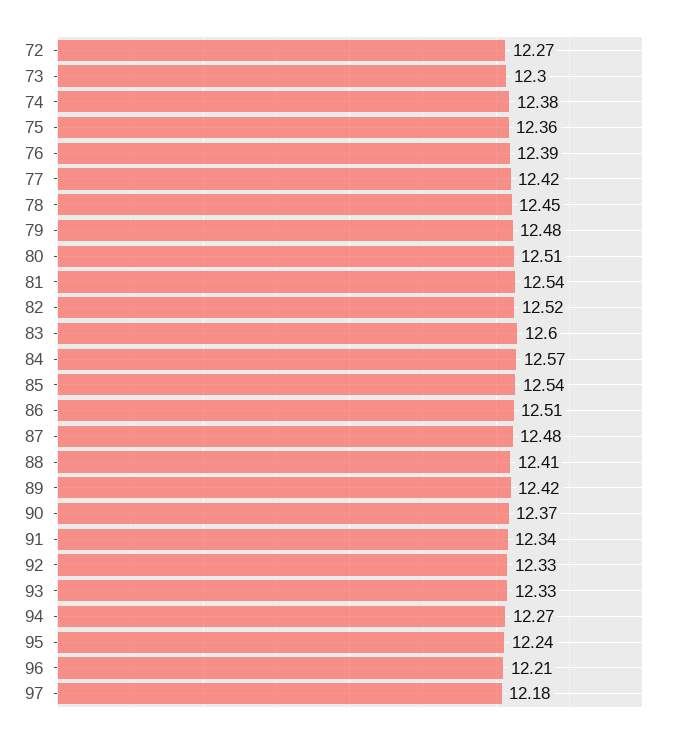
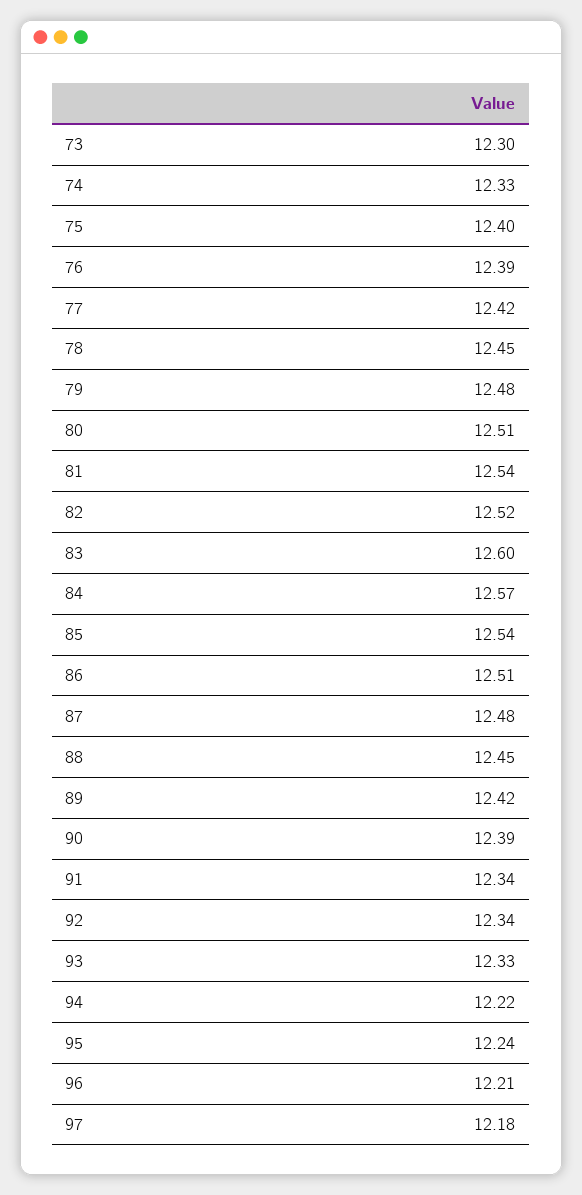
72: 12.27 -> none
74: 12.38 -> 12.33
75: 12.36 -> 12.4
88: 12.41 -> 12.45
90: 12.37 -> 12.39
92: 12.33 -> 12.34
94: 12.27 -> 12.22

